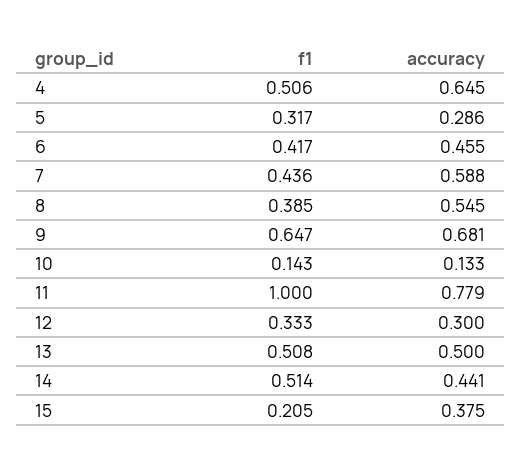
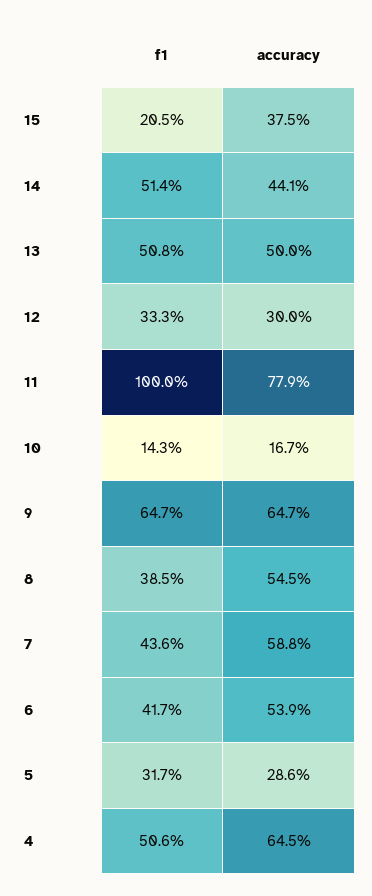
accuracy, 6: 0.455 -> 0.539
accuracy, 9: 0.681 -> 0.647
accuracy, 10: 0.133 -> 0.167

